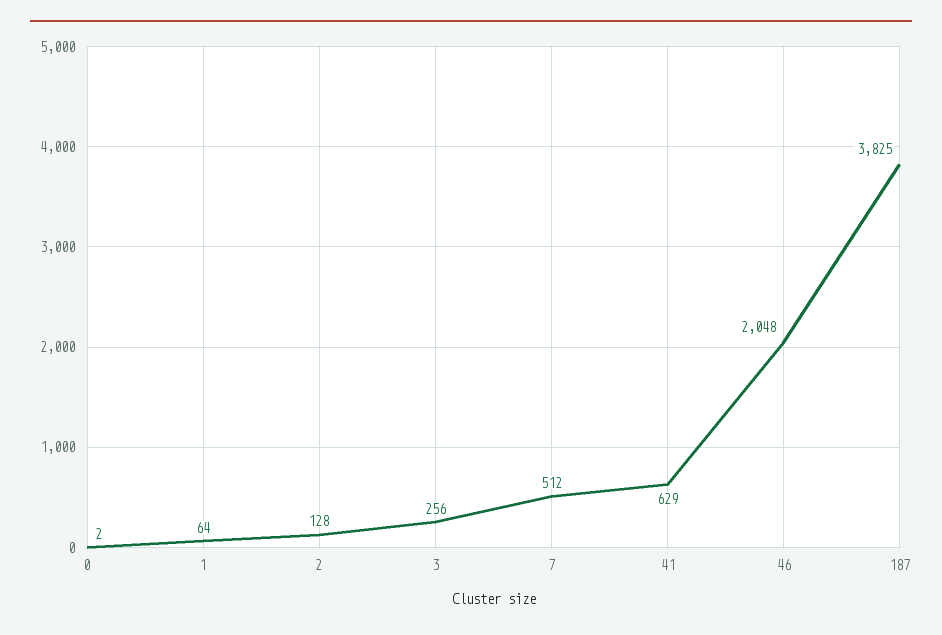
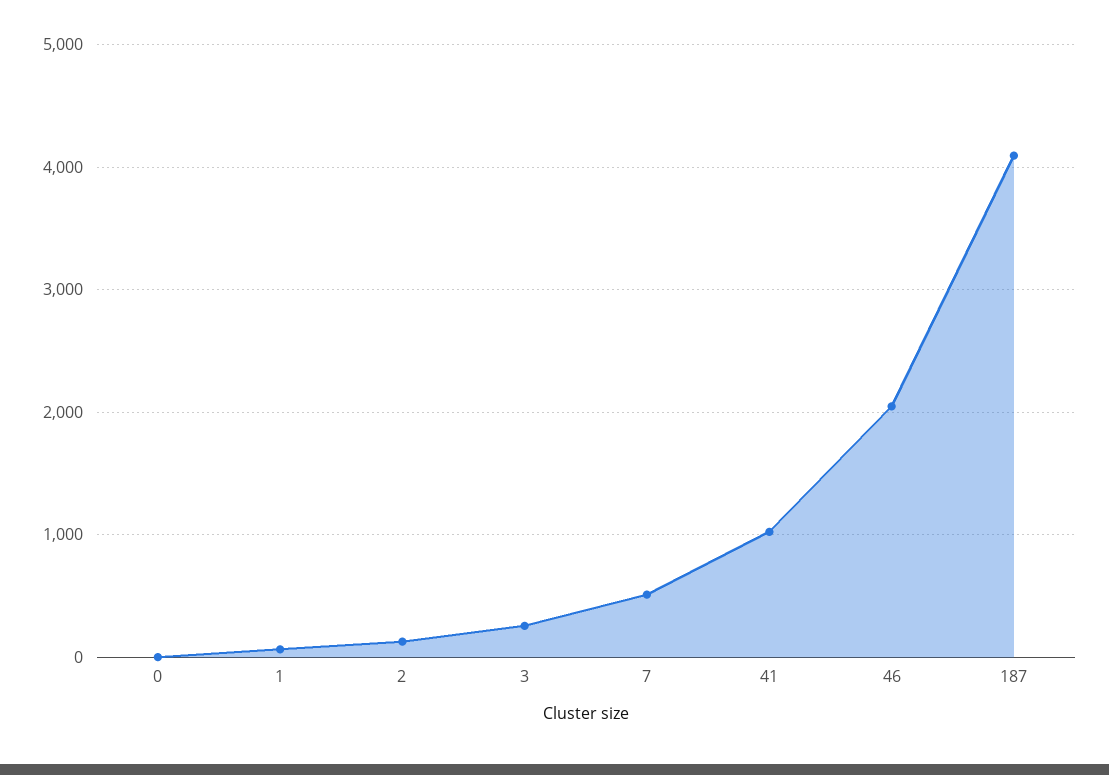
41: 629 -> 1000
187: 3825 -> 4100

